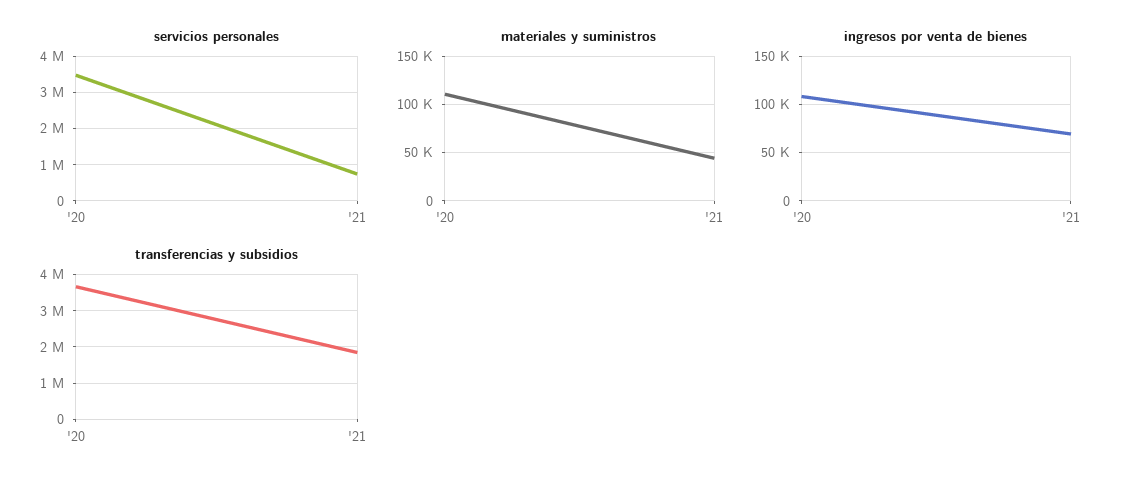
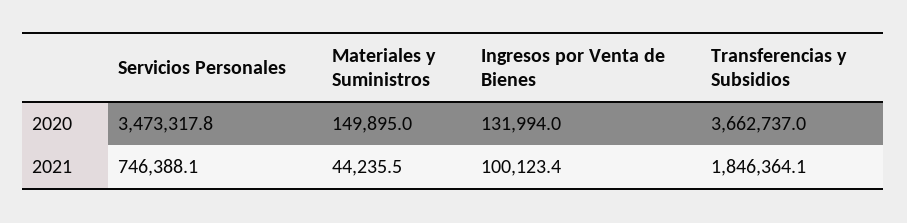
materiales y suministros, '20: 110000 -> 149895
ingresos por venta de bienes, '20: 110000 -> 131994
ingresos por venta de bienes, '21: 70000 -> 100123.4

